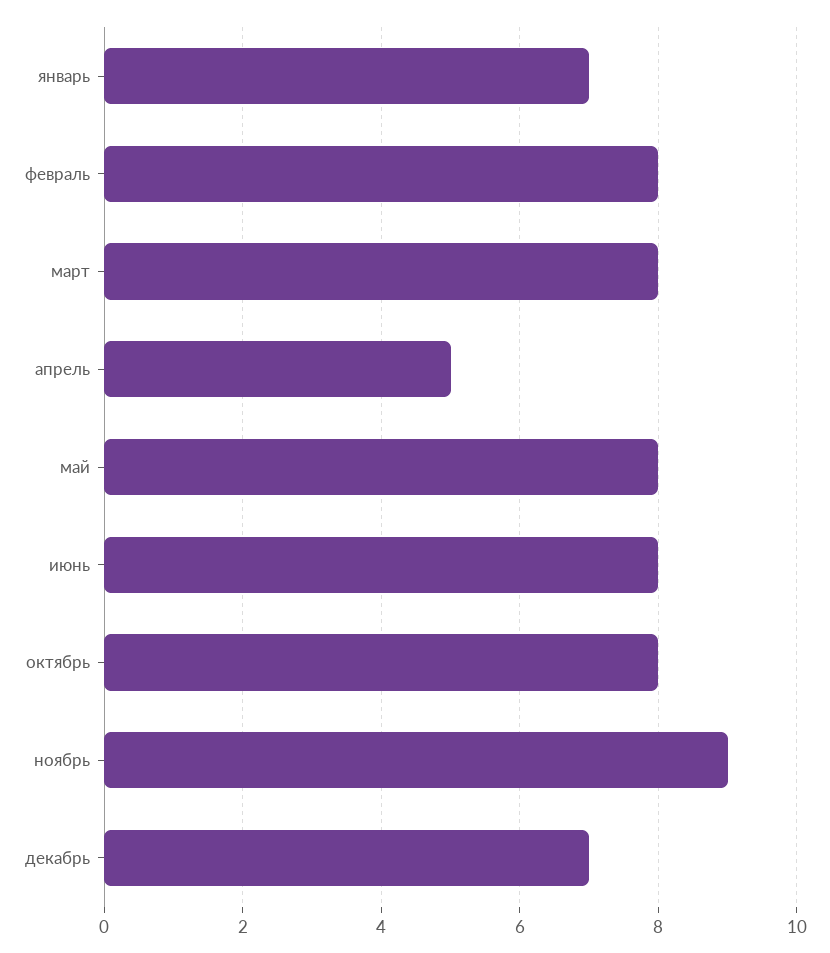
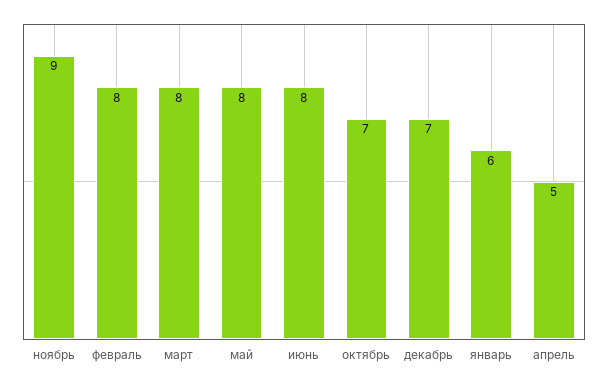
январь: 7 -> 6
октябрь: 8 -> 7

